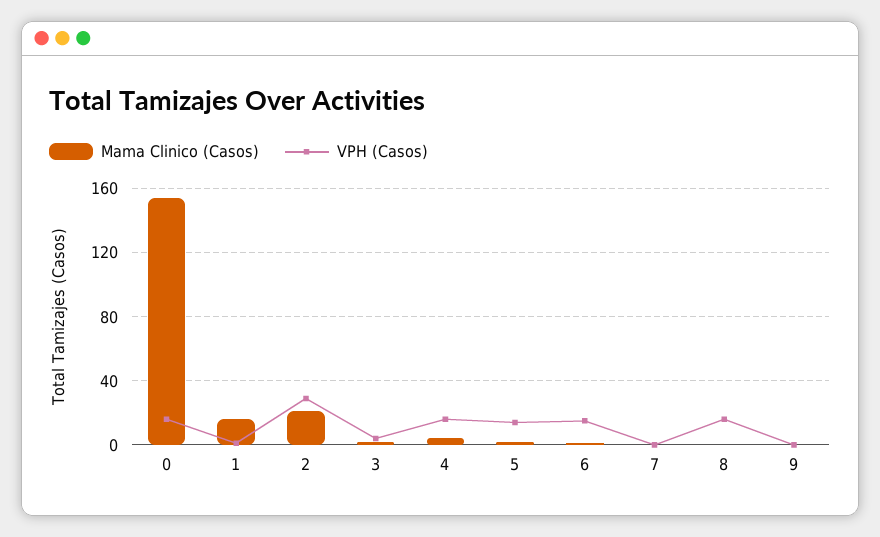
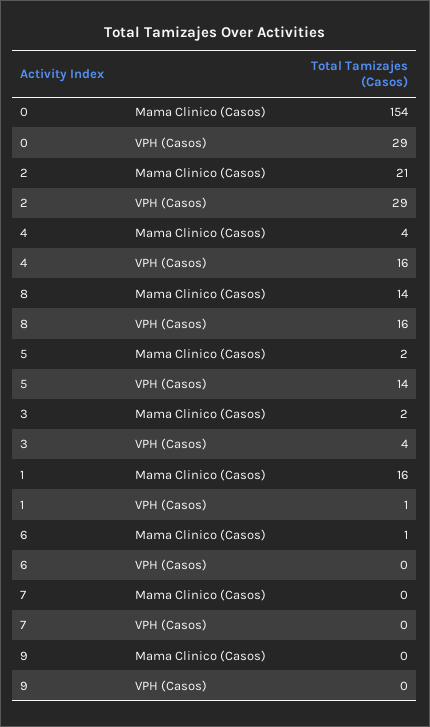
VPH (Casos), 0: 15 -> 29
VPH (Casos), 6: 15 -> 0
Mama Clinico (Casos), 8: 0 -> 14

